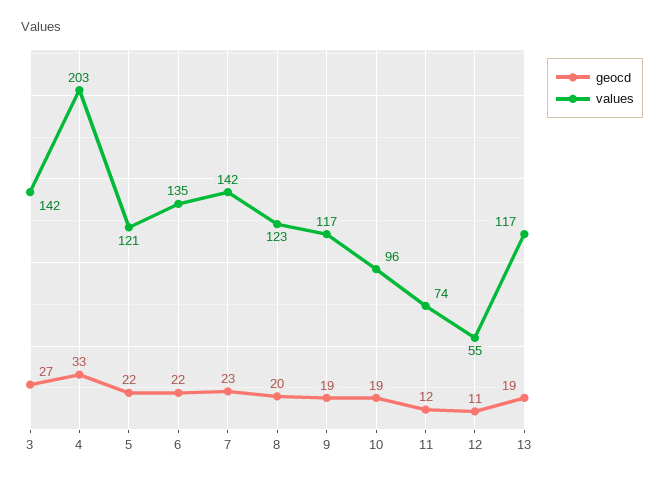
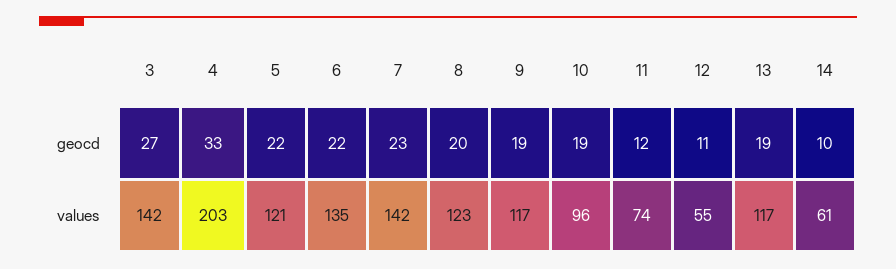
geocd, 14: none -> 10
values, 14: none -> 61

